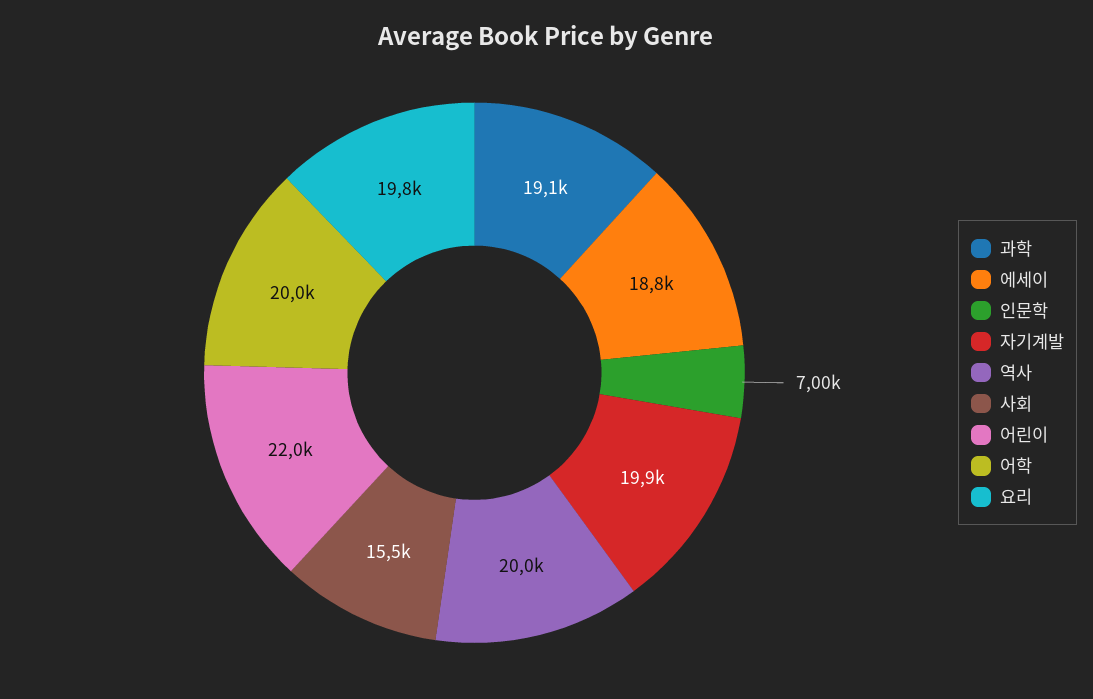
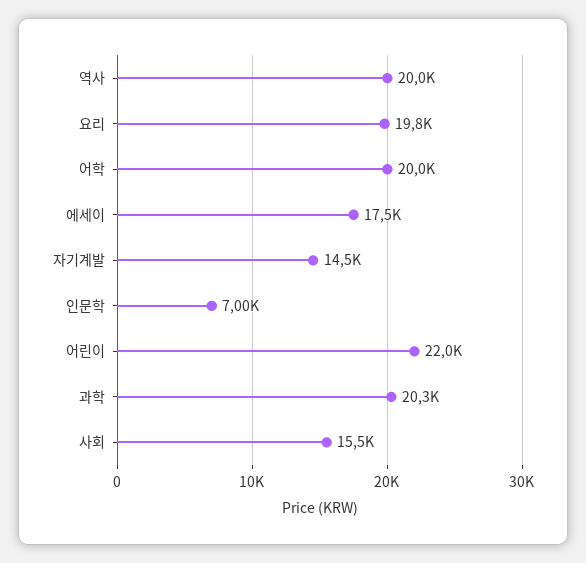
과학: 19100 -> 20300
에세이: 18800 -> 17500
자기계발: 19900 -> 14500

